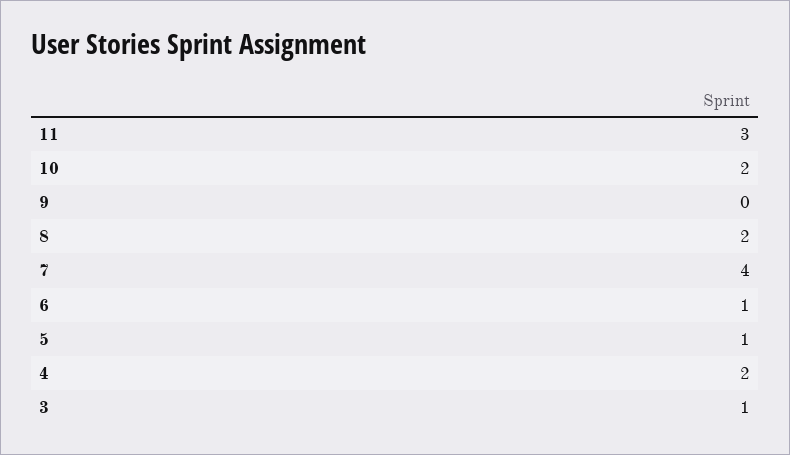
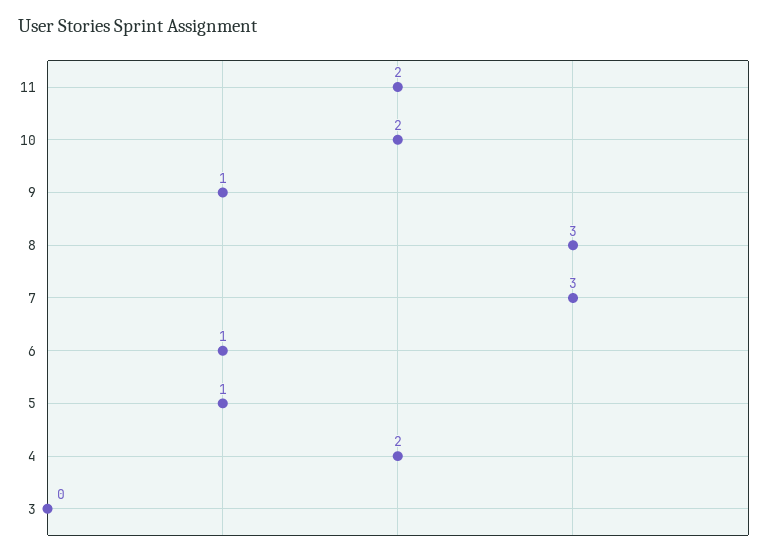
11: 3 -> 2
9: 0 -> 1
8: 2 -> 3
7: 4 -> 3
3: 1 -> 0

